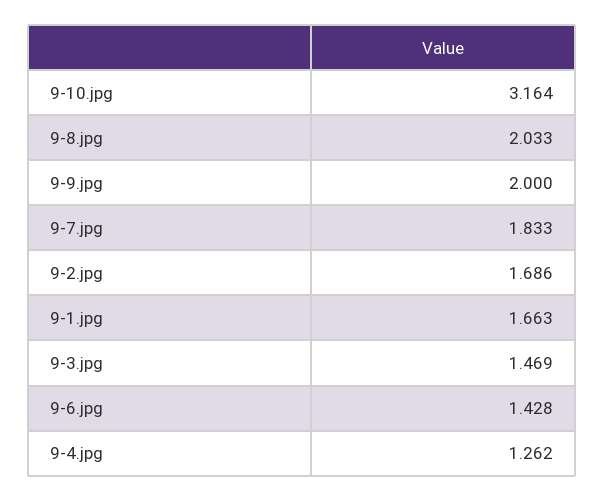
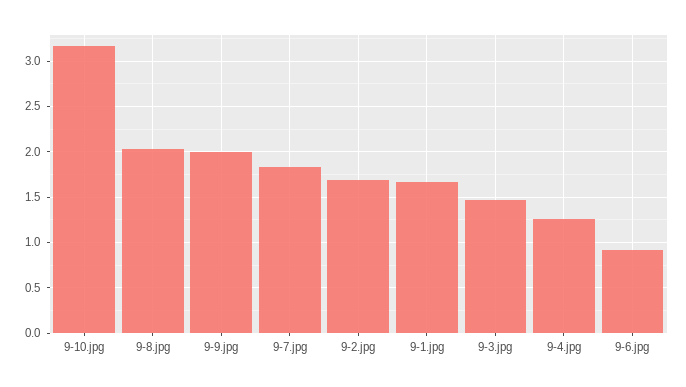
9-6.jpg: 1.428 -> 0.9

